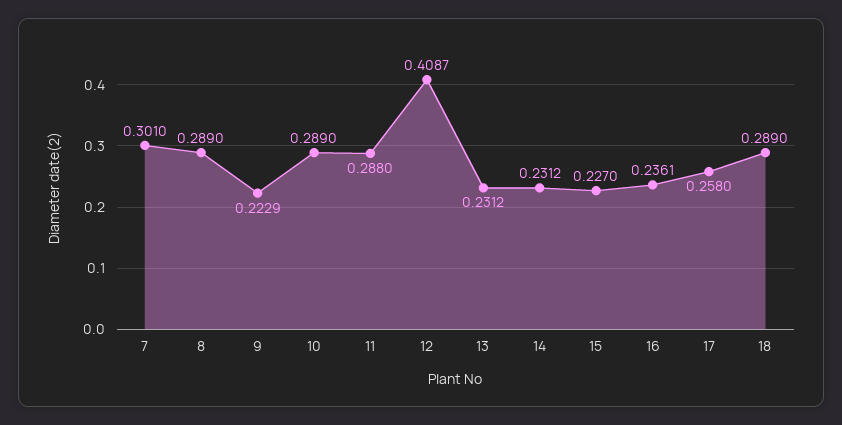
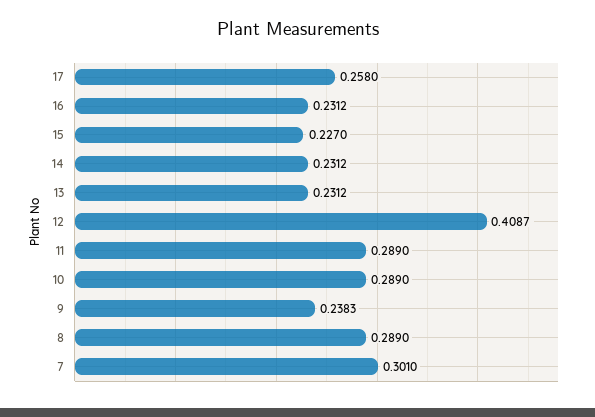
9: 0.2229 -> 0.2383
11: 0.288 -> 0.289
16: 0.2361 -> 0.2312
18: 0.289 -> none

